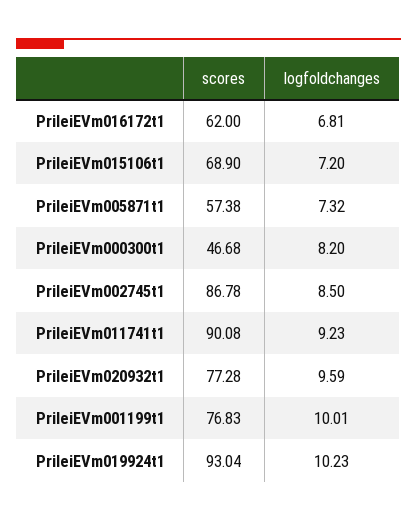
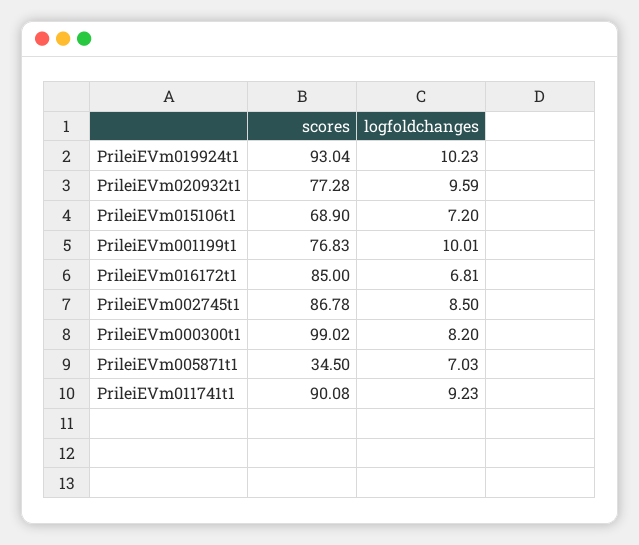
scores, PrileiEVm016172t1: 62 -> 85
scores, PrileiEVm005871t1: 57.38 -> 34.5
logfoldchanges, PrileiEVm005871t1: 7.32 -> 7.03
scores, PrileiEVm000300t1: 46.68 -> 99.02

